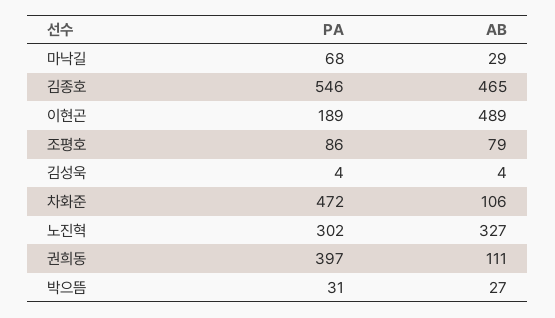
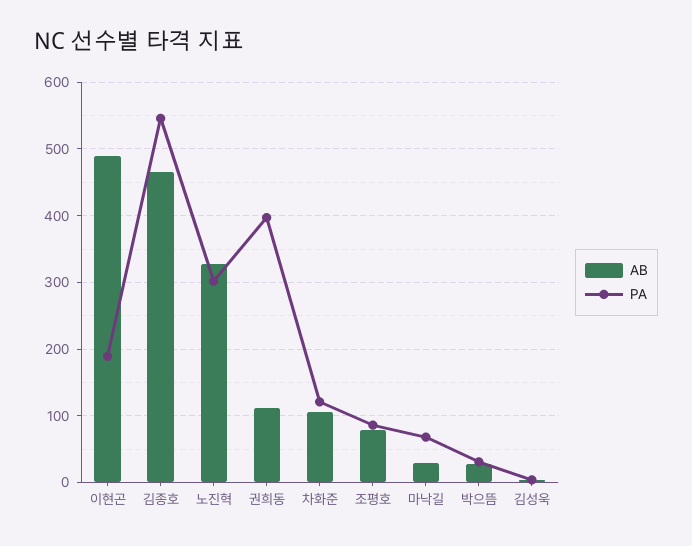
PA, 차화준: 472 -> 120

